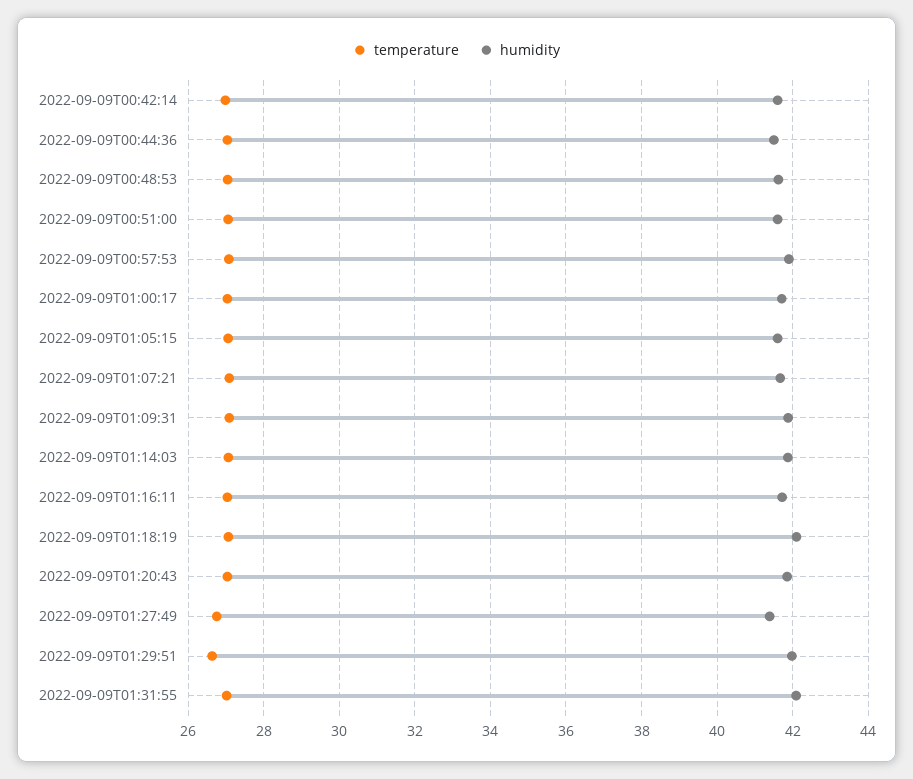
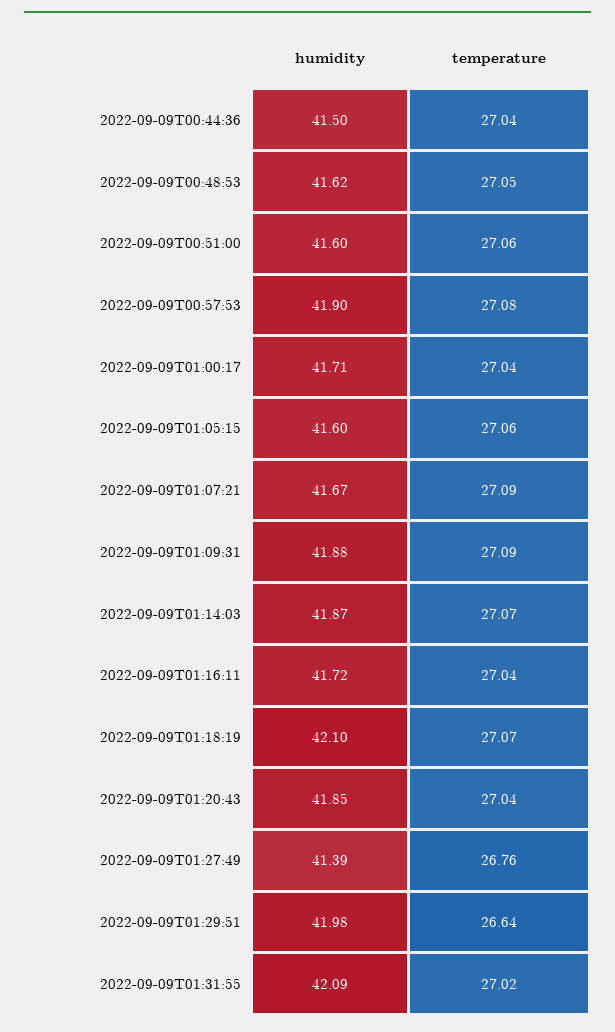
temperature, 2022-09-09T00:42:14: 27 -> none
humidity, 2022-09-09T00:42:14: 41.6 -> none

